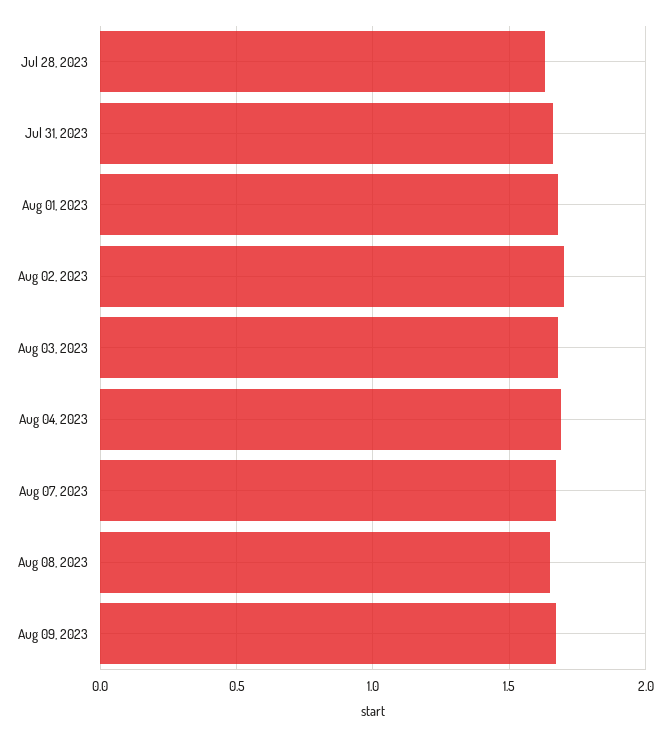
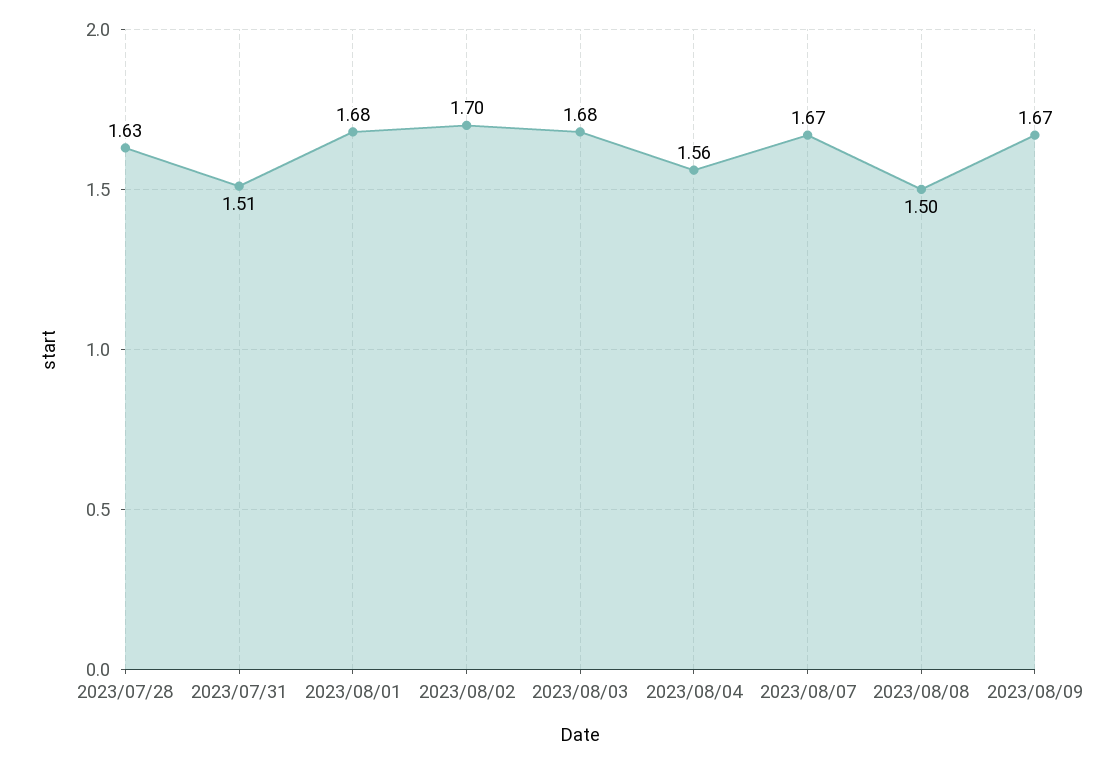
Jul 31, 2023: 1.65 -> 1.51
Aug 04, 2023: 1.7 -> 1.56
Aug 08, 2023: 1.65 -> 1.5

